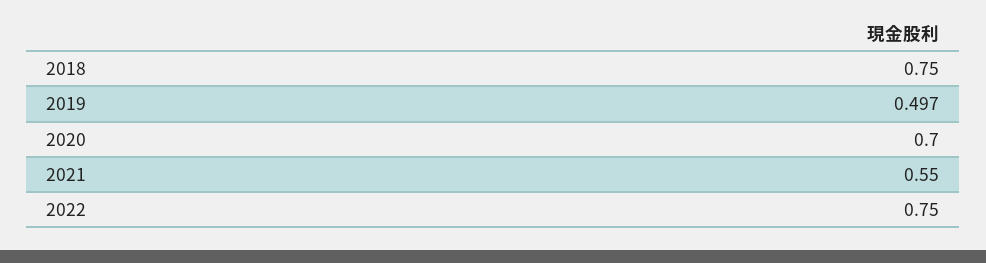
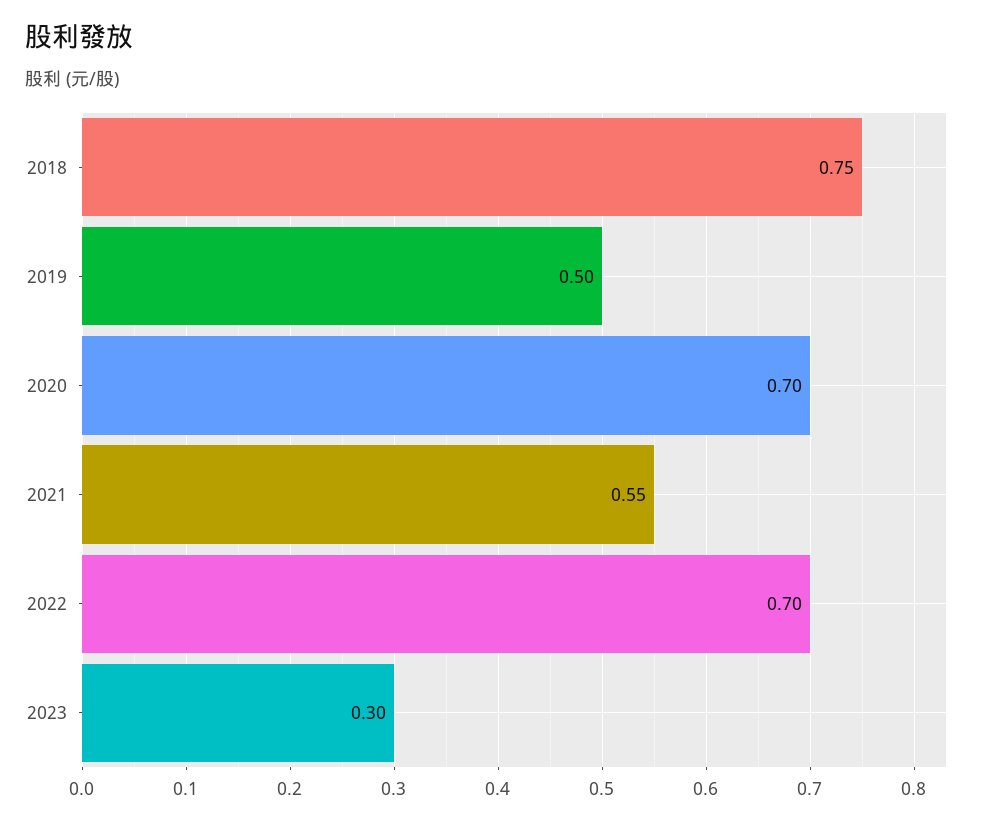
2022: 0.75 -> 0.7
2023: none -> 0.3

